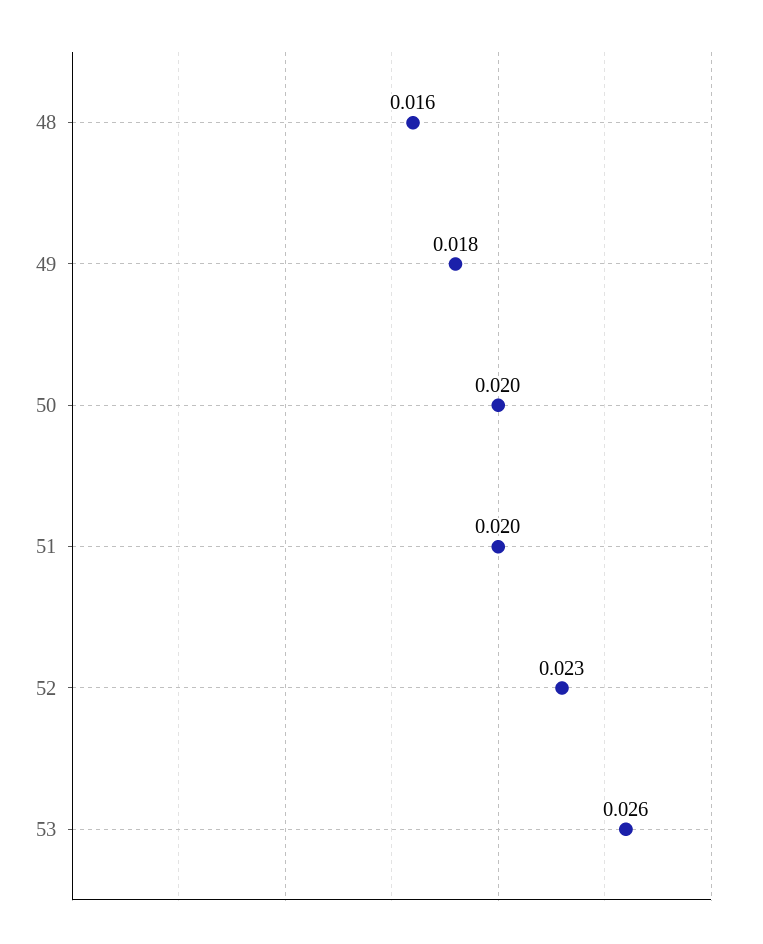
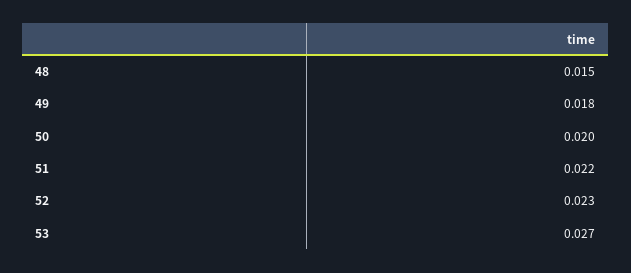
48: 0.016 -> 0.015
51: 0.02 -> 0.022
53: 0.026 -> 0.027

